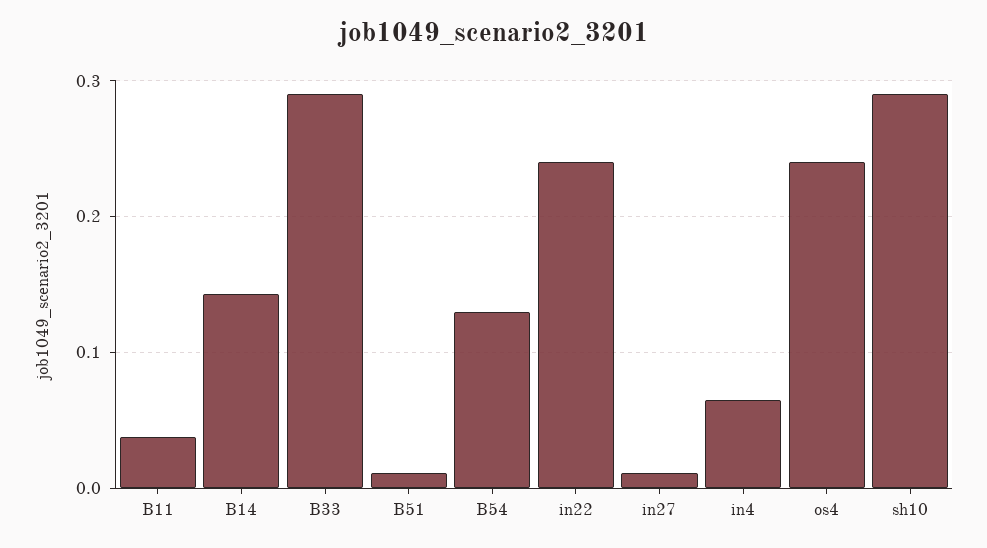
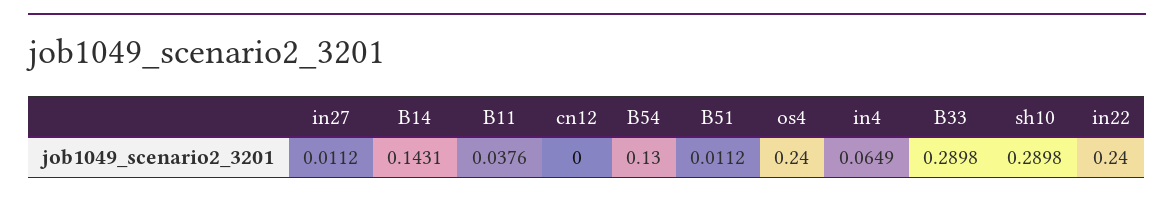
cn12: none -> 0

